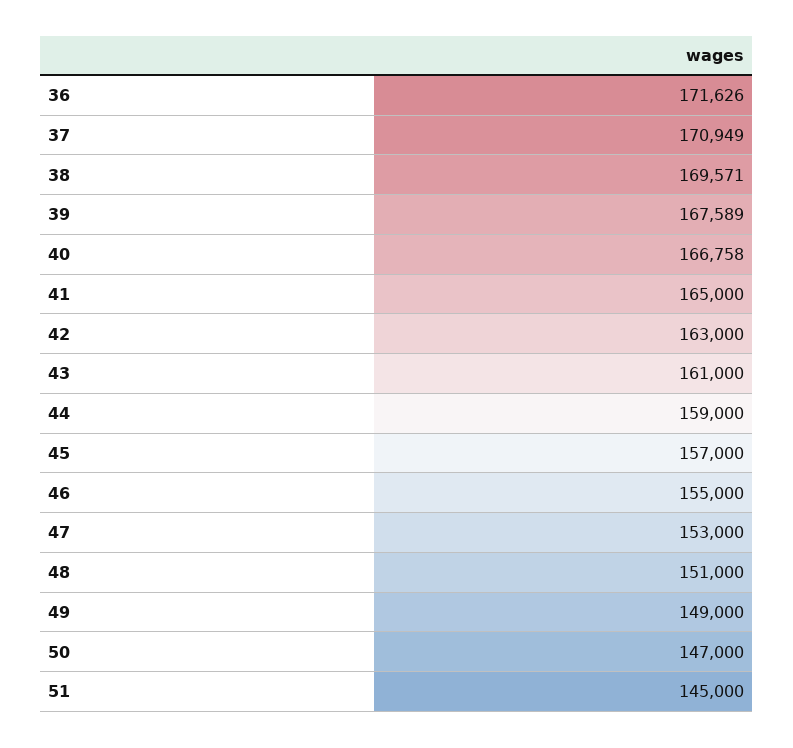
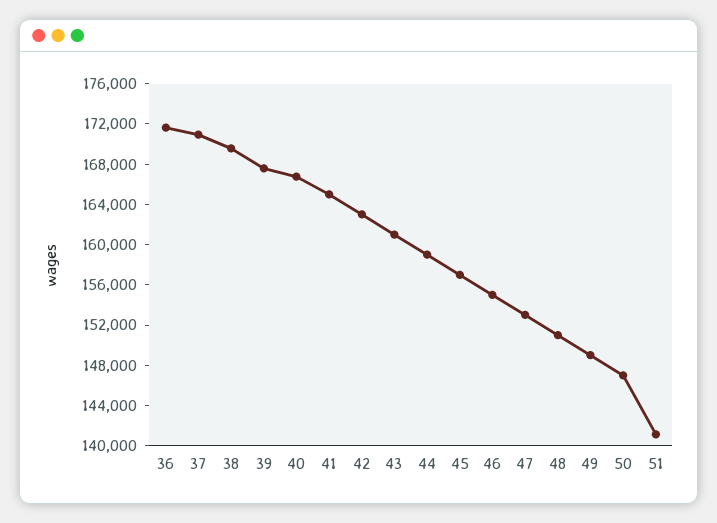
51: 145000 -> 141000

